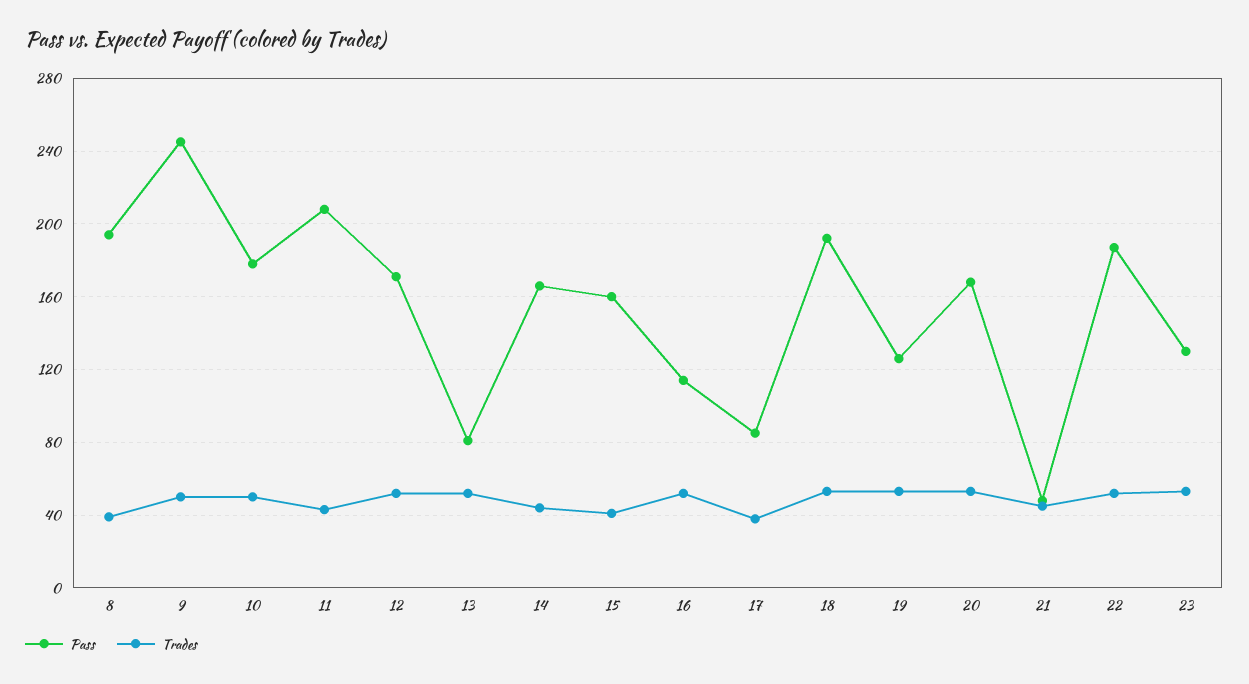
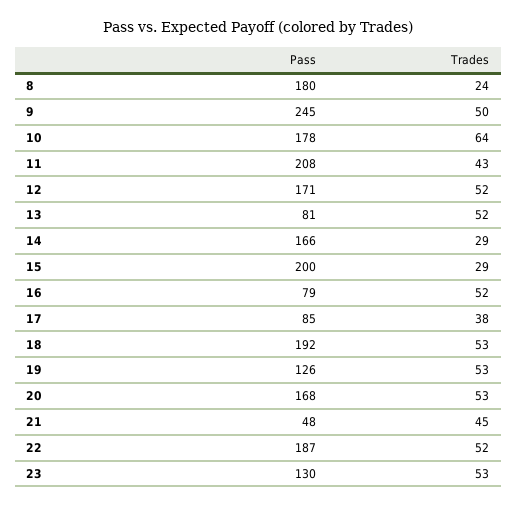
Pass, 8: 195 -> 180
Trades, 8: 40 -> 24
Trades, 10: 50 -> 64
Trades, 14: 45 -> 29
Pass, 15: 160 -> 200
Trades, 15: 40 -> 29
Pass, 16: 115 -> 79

